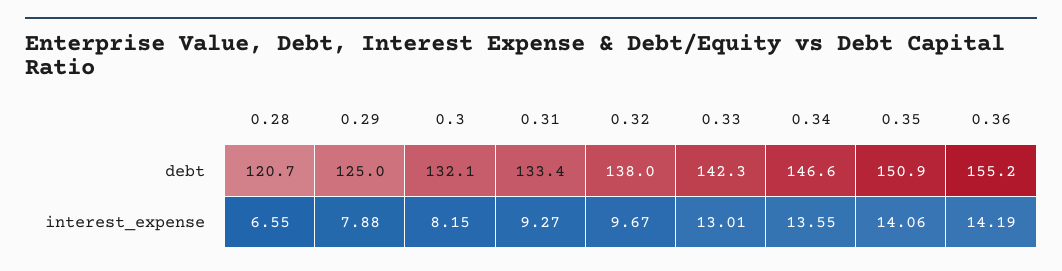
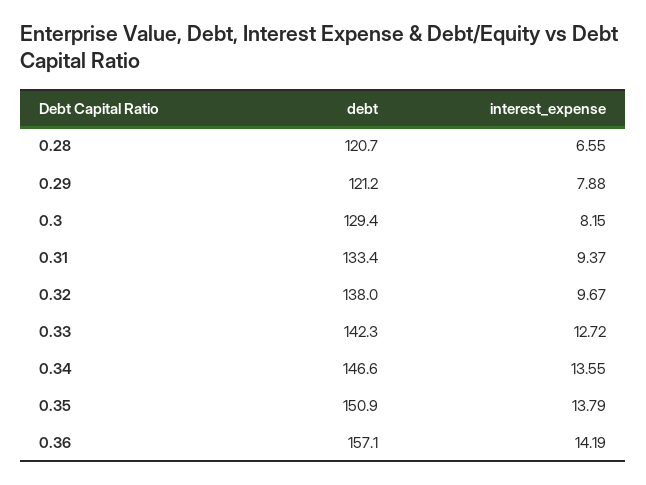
0.29, debt: 125 -> 121.2
0.3, debt: 132.1 -> 129.4
0.36, debt: 155.2 -> 157.1
0.31, interest_expense: 9.27 -> 9.37
0.33, interest_expense: 13.01 -> 12.72
0.35, interest_expense: 14.06 -> 13.79

